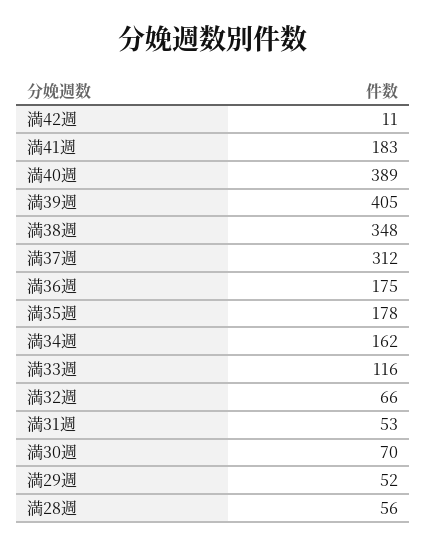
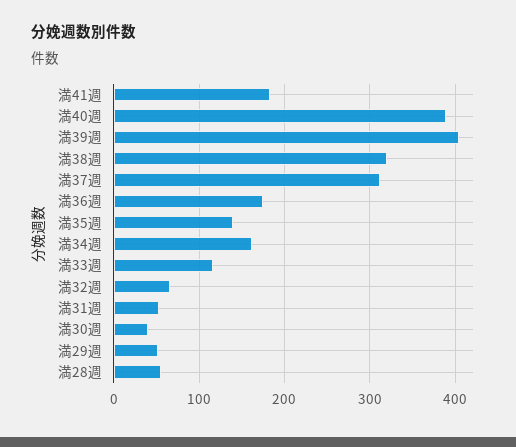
満42週: 11 -> none
満38週: 348 -> 320
満35週: 178 -> 140
満30週: 70 -> 40

